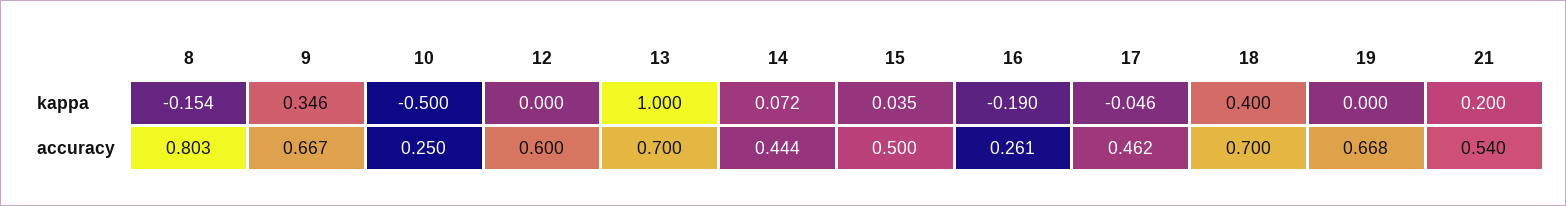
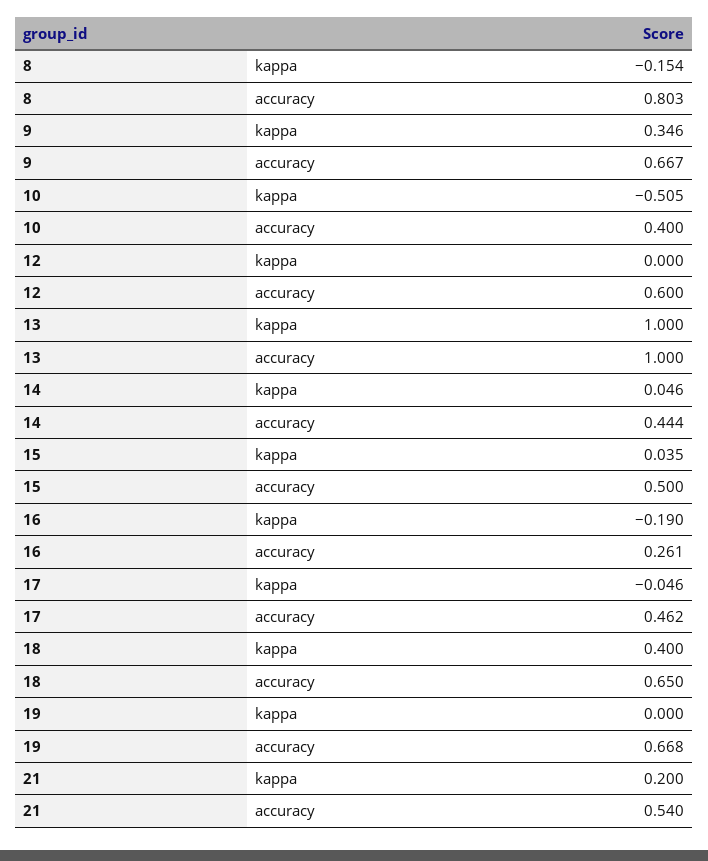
10, kappa: -0.5 -> -0.505
14, kappa: 0.072 -> 0.046
10, accuracy: 0.25 -> 0.4
13, accuracy: 0.7 -> 1
18, accuracy: 0.7 -> 0.65

